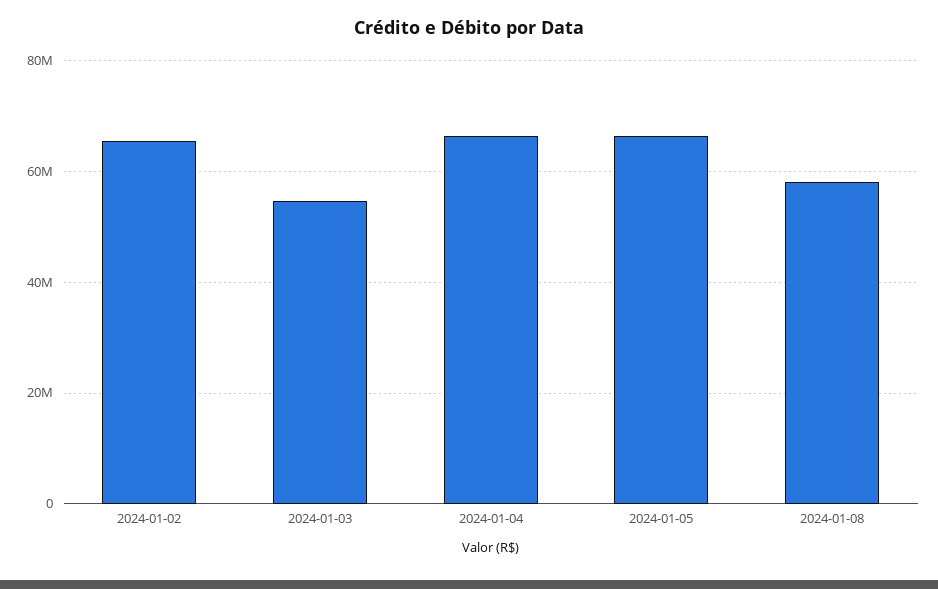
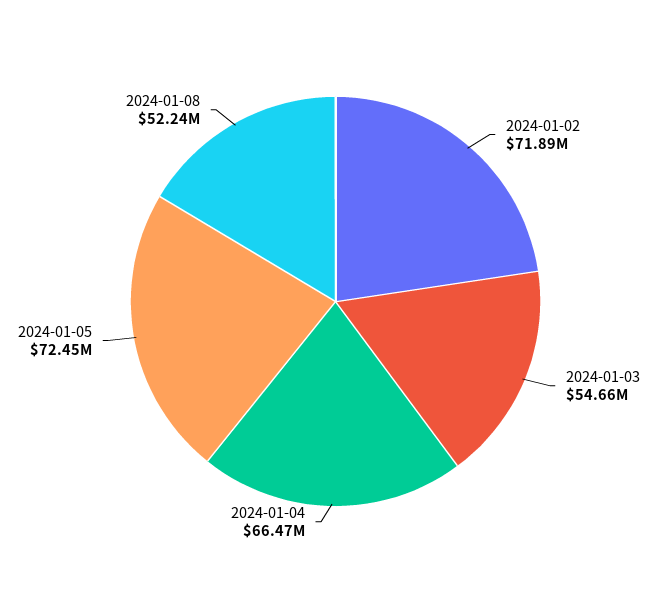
2024-01-02: 66000000 -> 71890000
2024-01-05: 66000000 -> 72450000
2024-01-08: 58000000 -> 52240000

